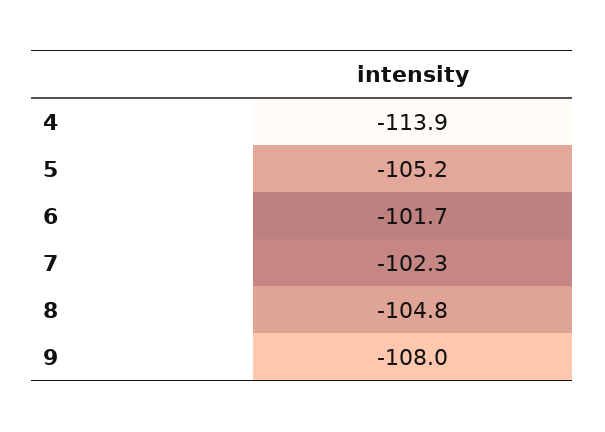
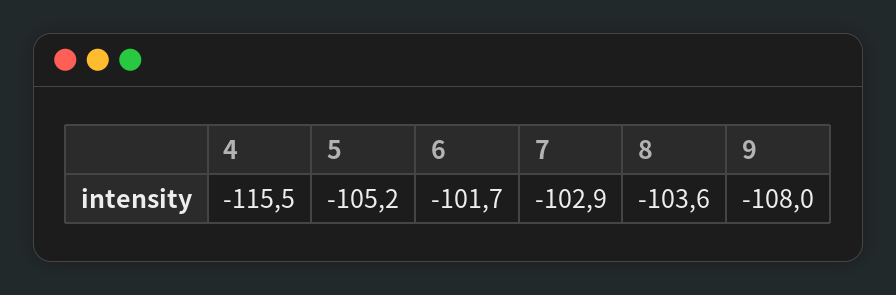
4: -113.9 -> -115.5
7: -102.3 -> -102.9
8: -104.8 -> -103.6

